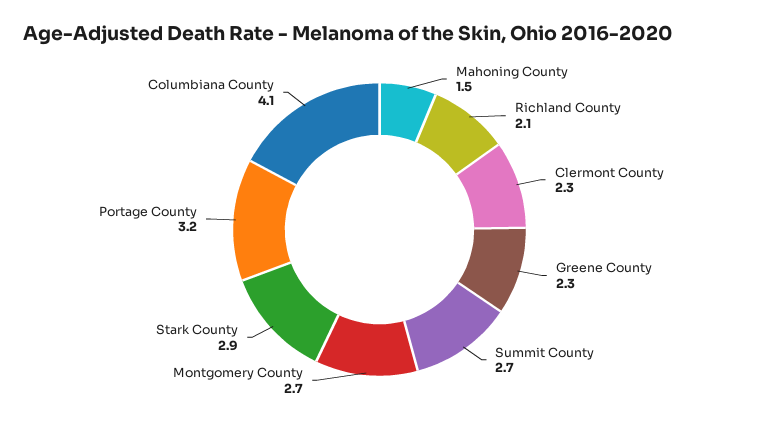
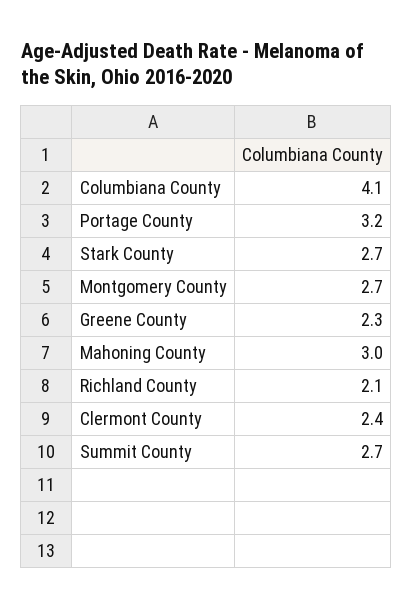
Mahoning County: 1.5 -> 3
Clermont County: 2.3 -> 2.4
Stark County: 2.9 -> 2.7

